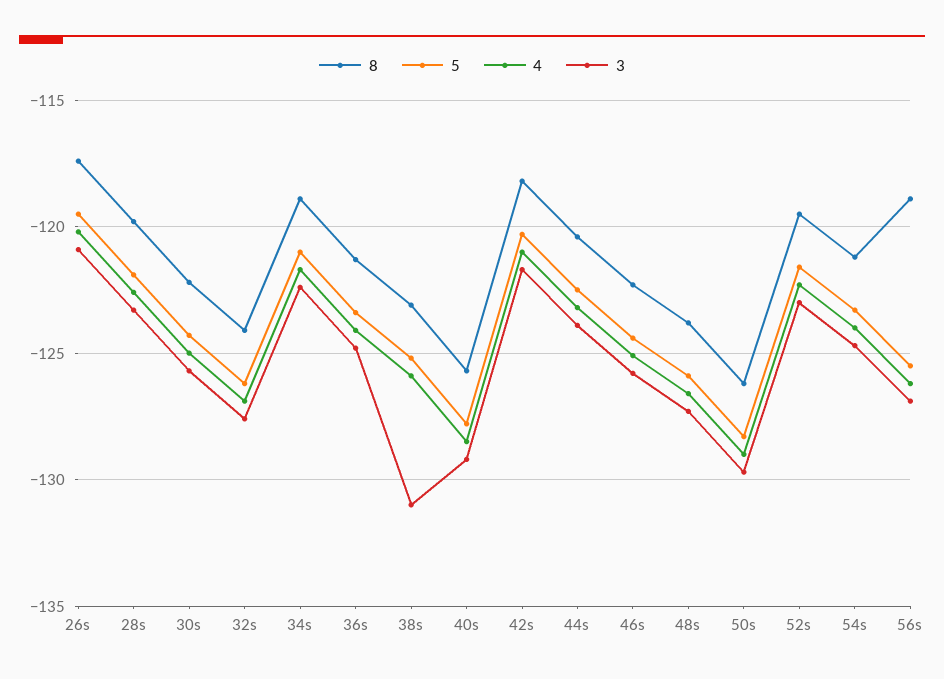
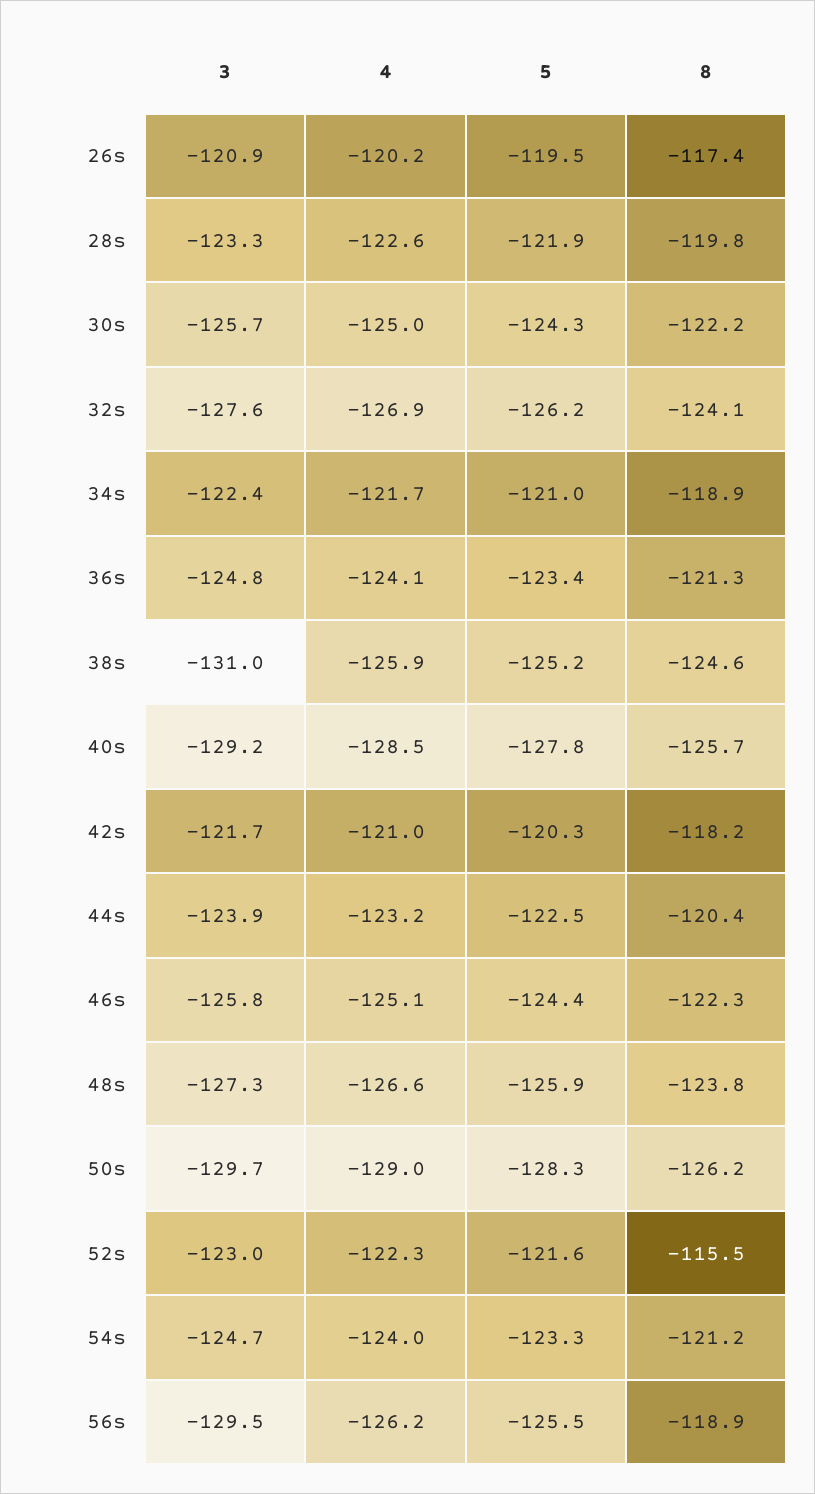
8, 38s: -123 -> -124.6
8, 52s: -119.5 -> -115.5
3, 56s: -127 -> -129.5

